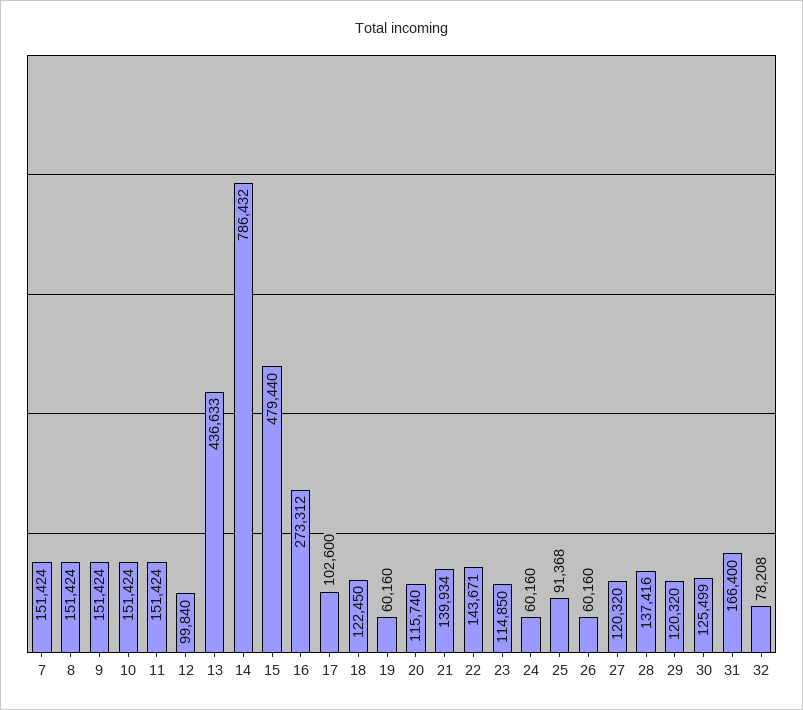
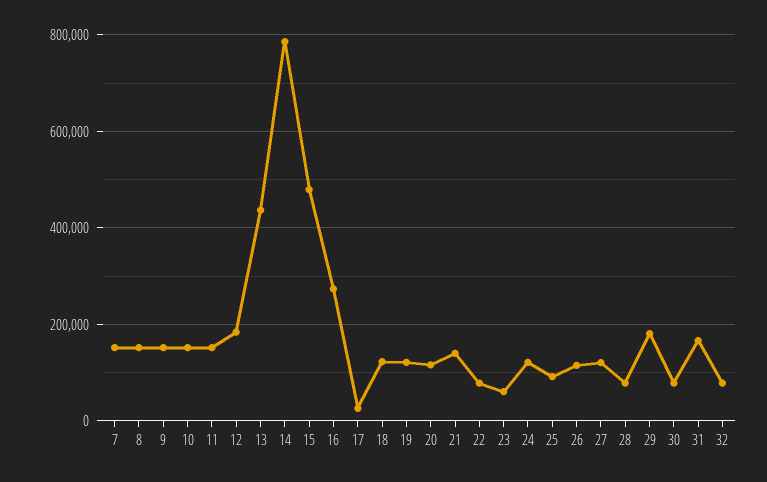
12: 99840 -> 180000
17: 102600 -> 20000
19: 60160 -> 120000
22: 143671 -> 80000
23: 114850 -> 60000
24: 60160 -> 120000
26: 60160 -> 120000
28: 137416 -> 80000
29: 120320 -> 180000
30: 125499 -> 80000

